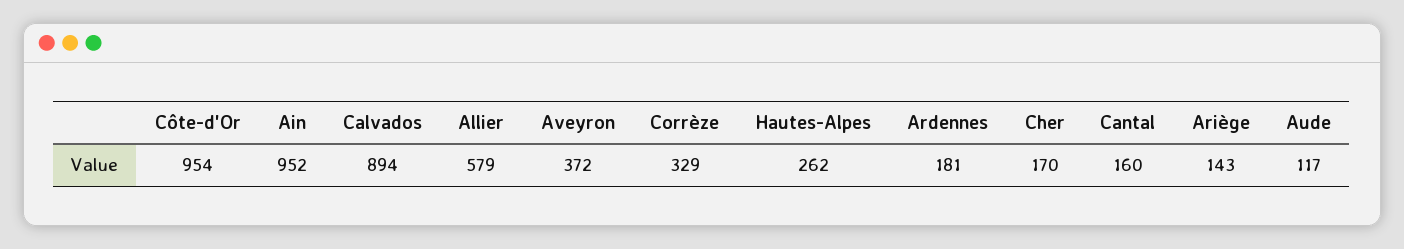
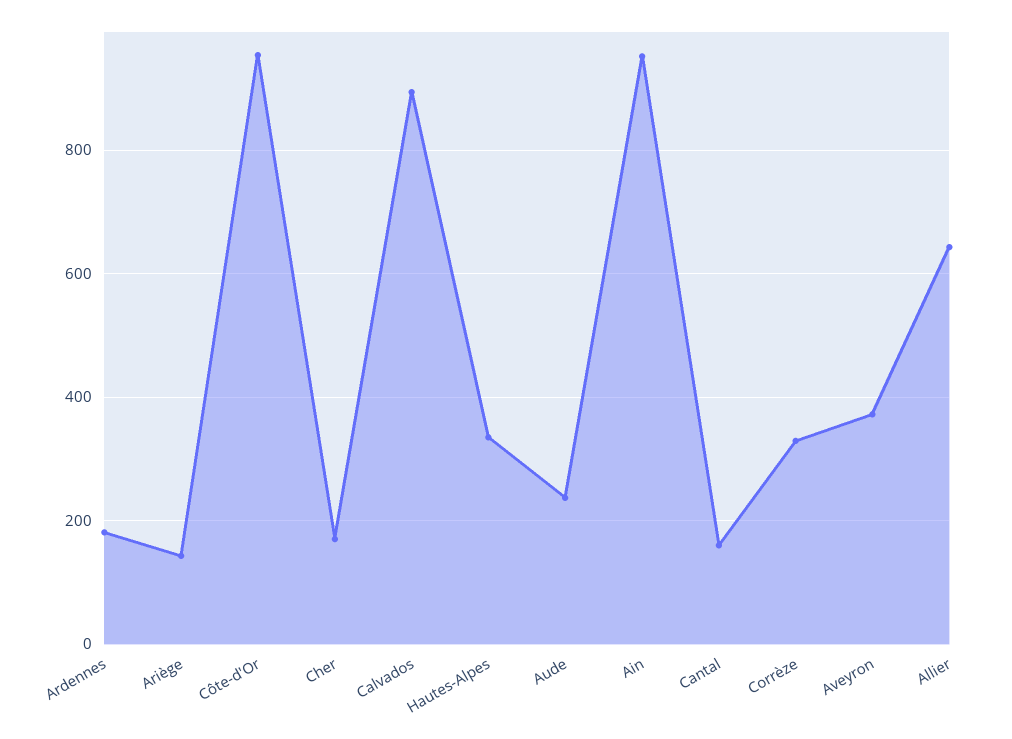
Allier: 579 -> 640
Hautes-Alpes: 262 -> 340
Aude: 117 -> 240

